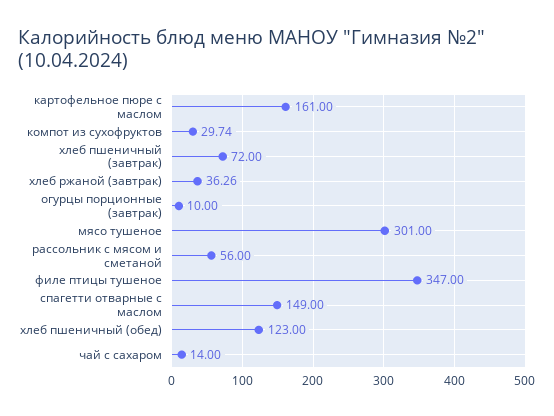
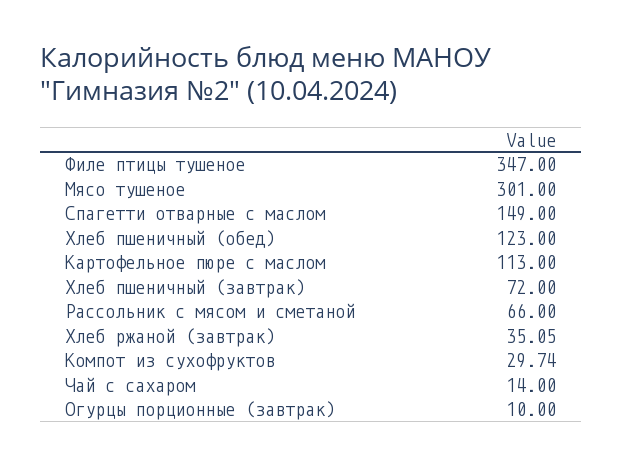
картофельное пюре с маслом: 161 -> 113
хлеб ржаной (завтрак): 36.26 -> 35.05
рассольник с мясом и сметаной: 56 -> 66

